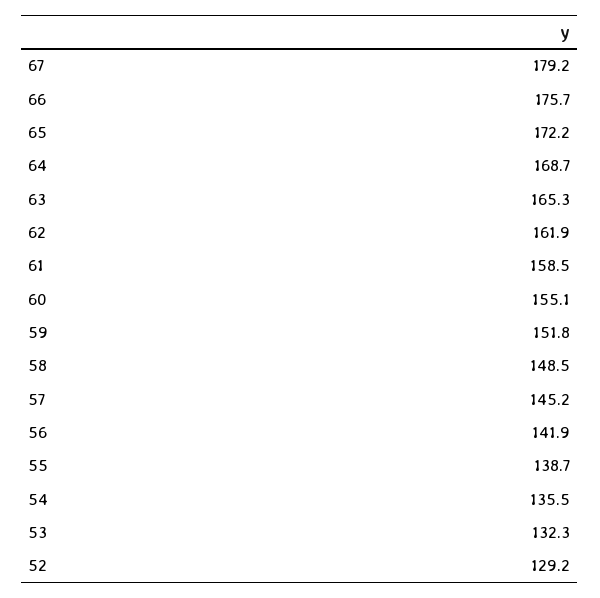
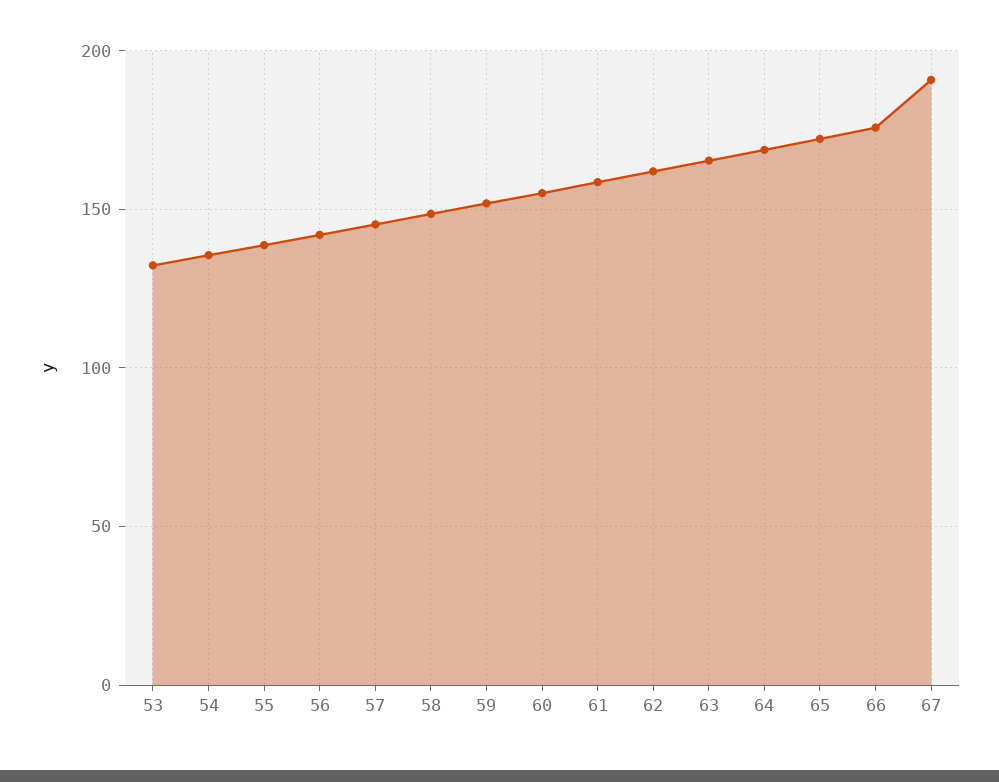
67: 179.2 -> 190
52: 129.2 -> none

